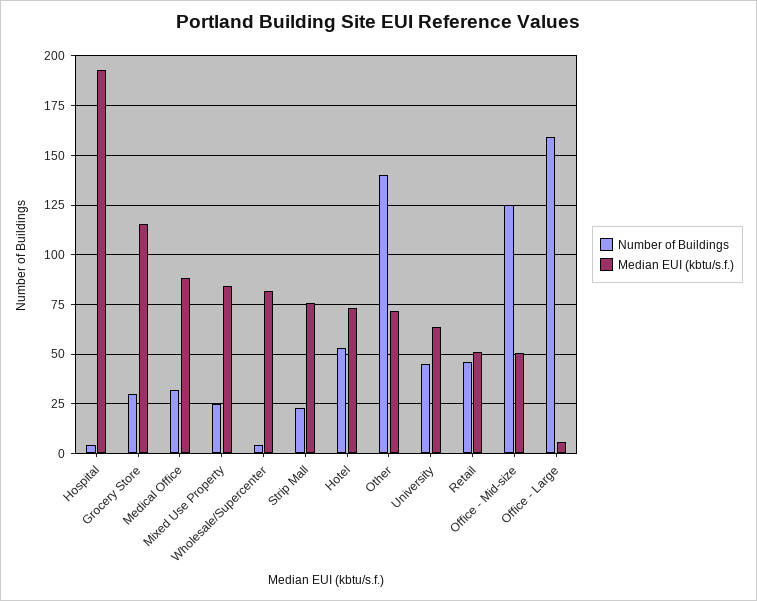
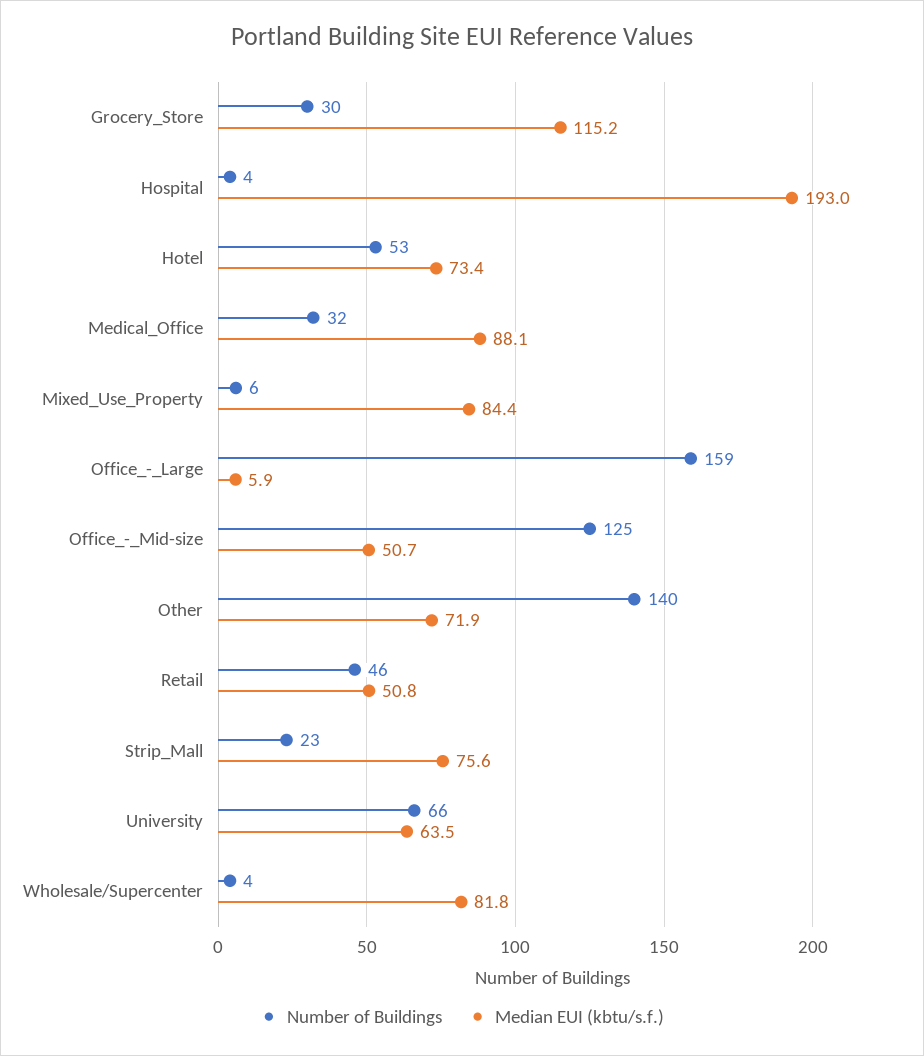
Number of Buildings, Mixed Use Property: 25 -> 6
Number of Buildings, University: 45 -> 66

